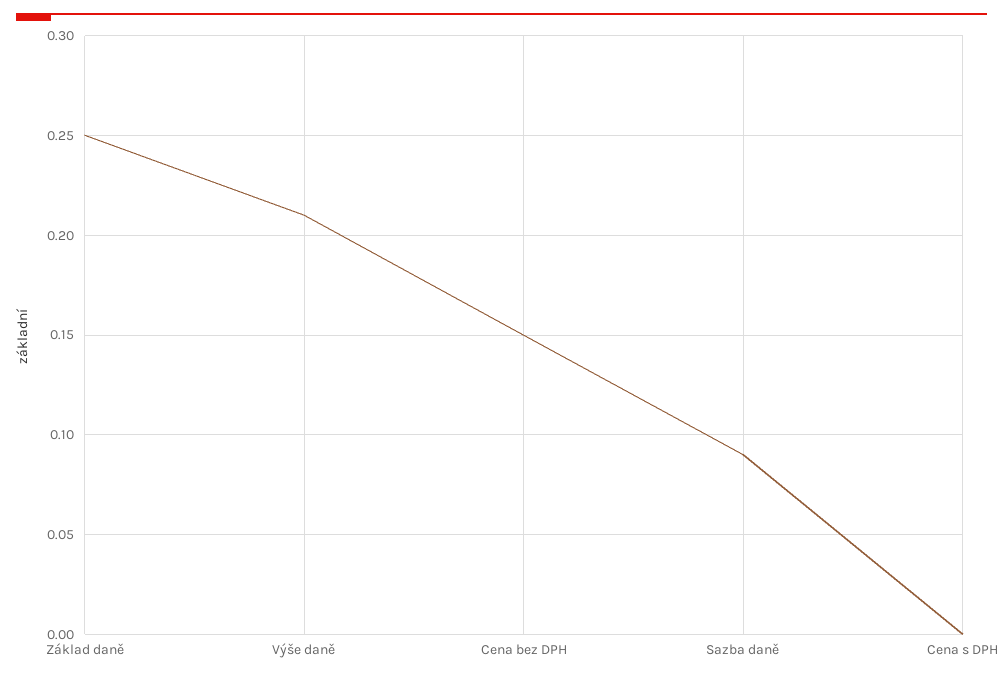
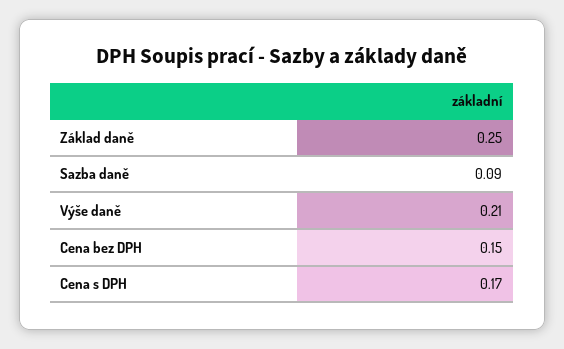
Cena s DPH: 0 -> 0.17

